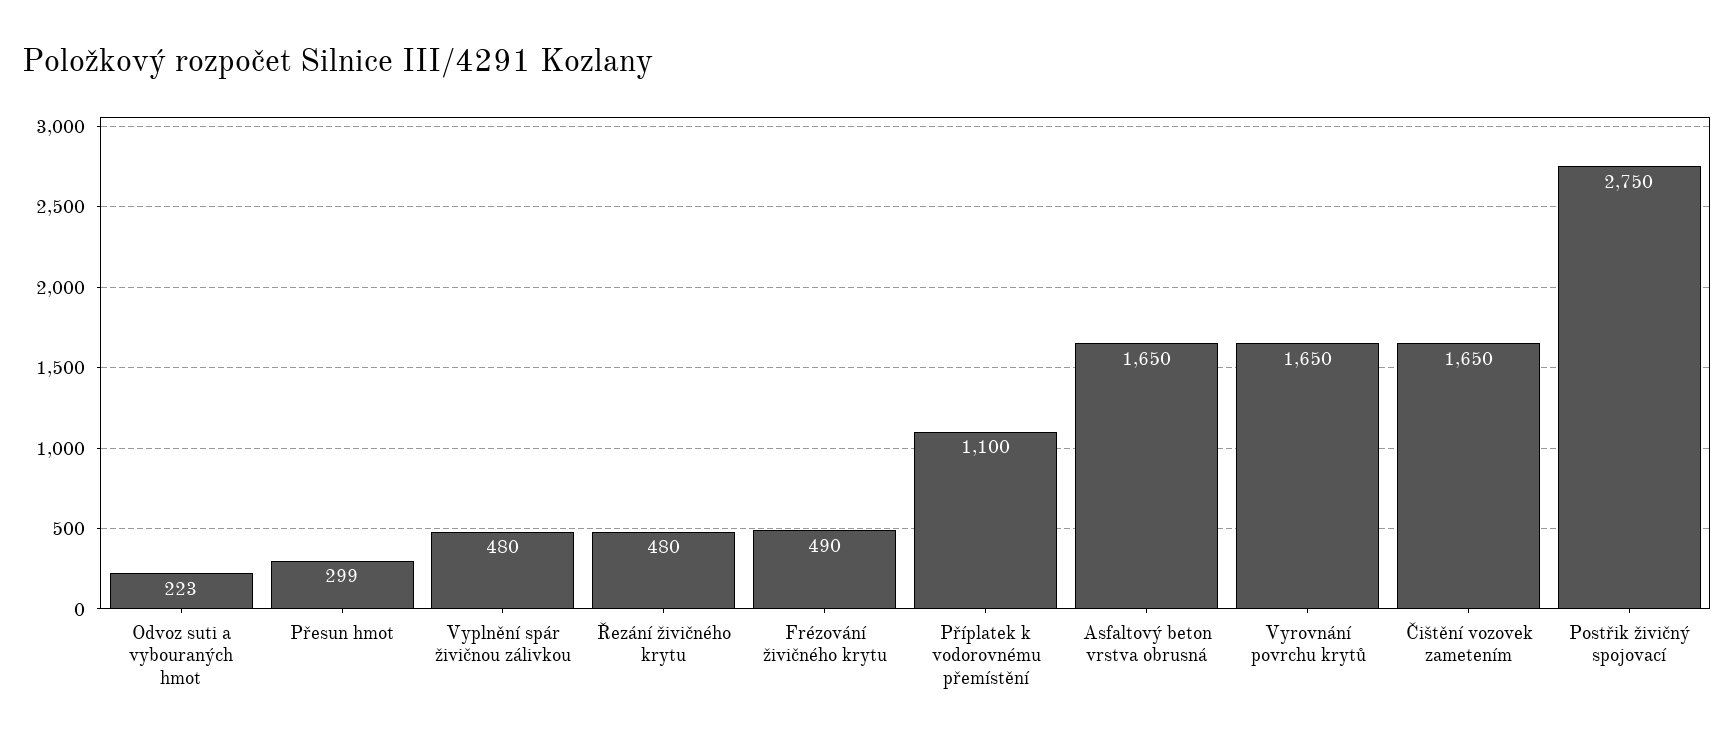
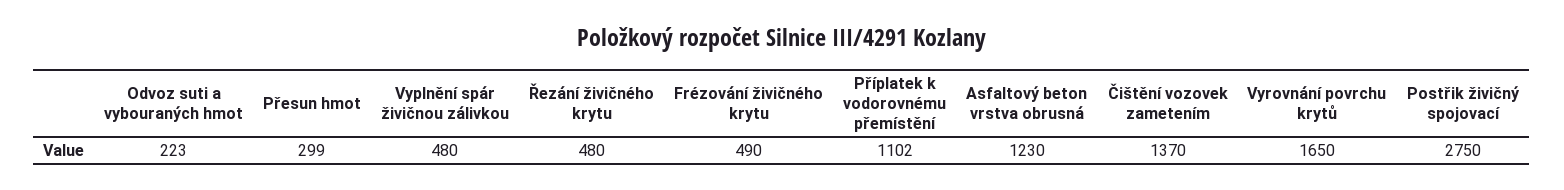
Příplatek k vodorovnému přemístění: 1100 -> 1102
Asfaltový beton vrstva obrusná: 1650 -> 1230
Čištění vozovek zametením: 1650 -> 1370

